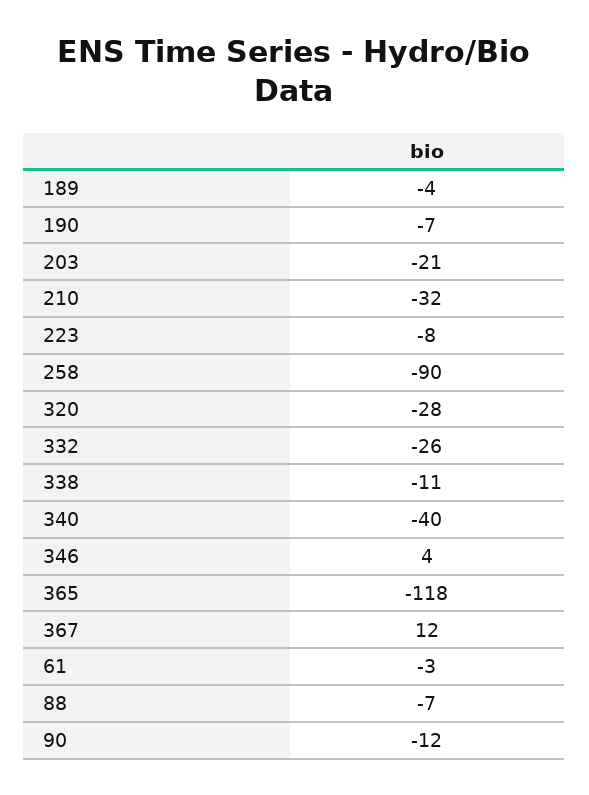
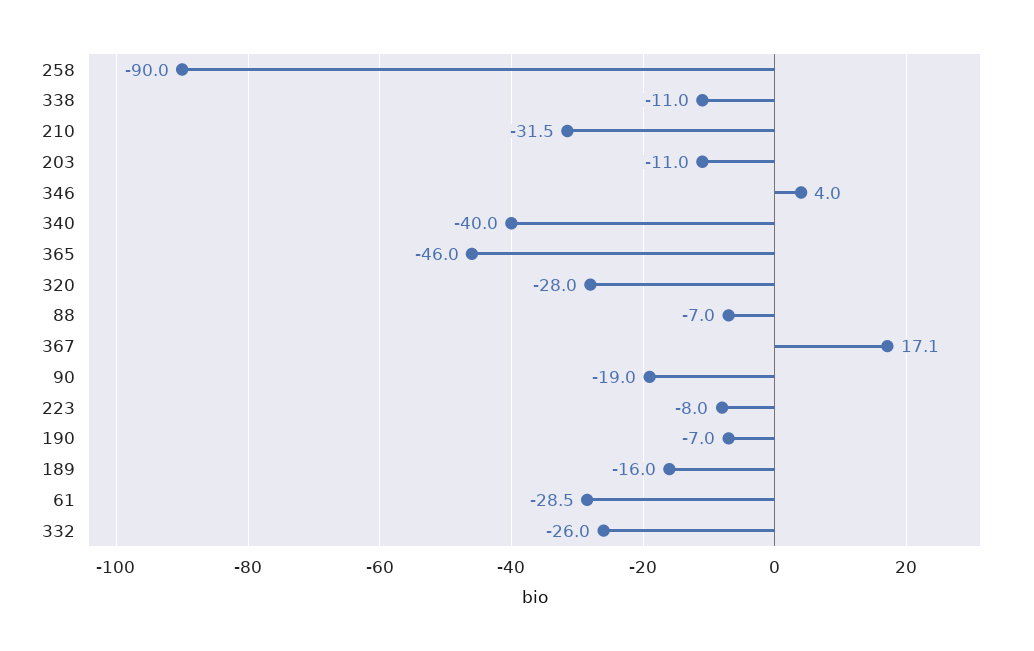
189: -4 -> -16
203: -21 -> -11
365: -118 -> -46
367: 12 -> 17.1
61: -3 -> -28.5
90: -12 -> -19

